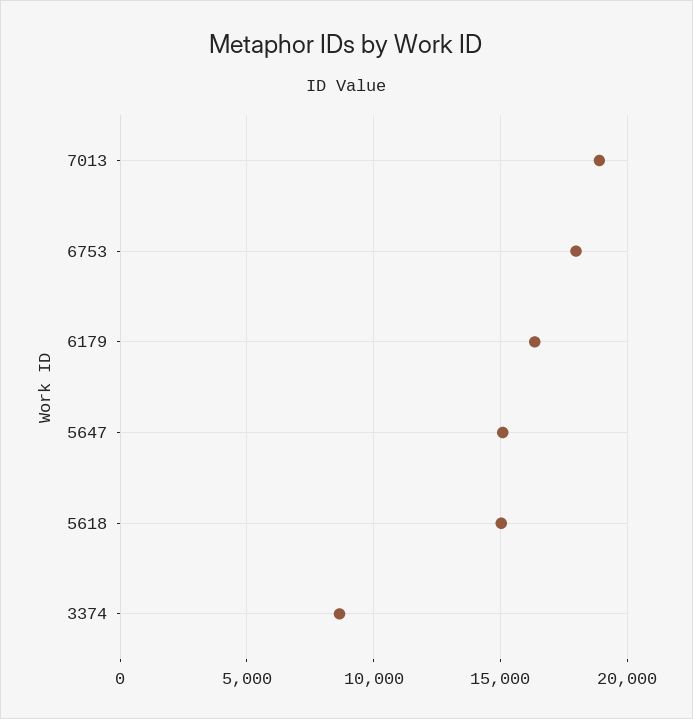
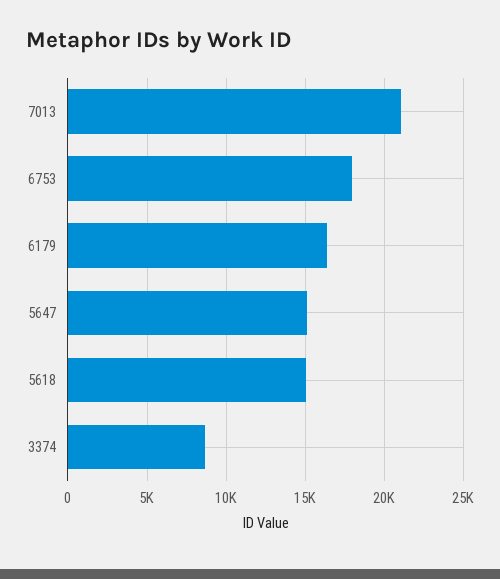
7013: 19000 -> 21000

